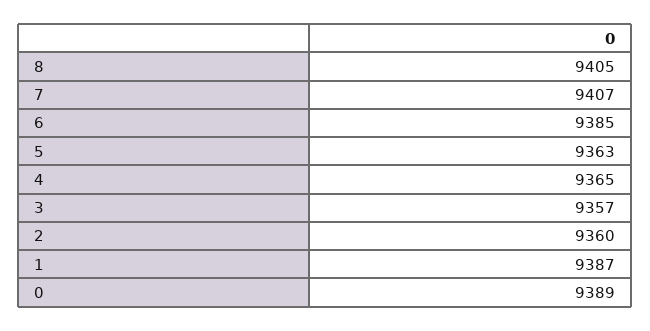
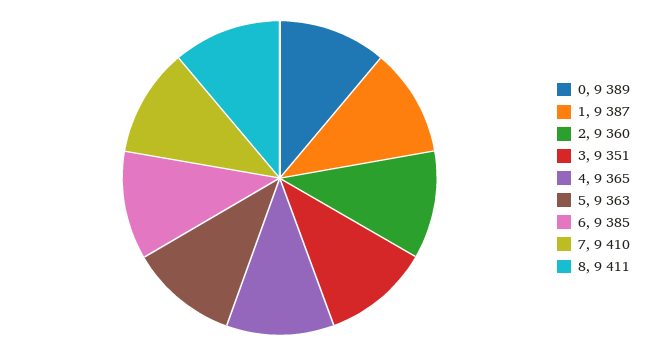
8: 9405 -> 9411
7: 9407 -> 9410
3: 9357 -> 9351

